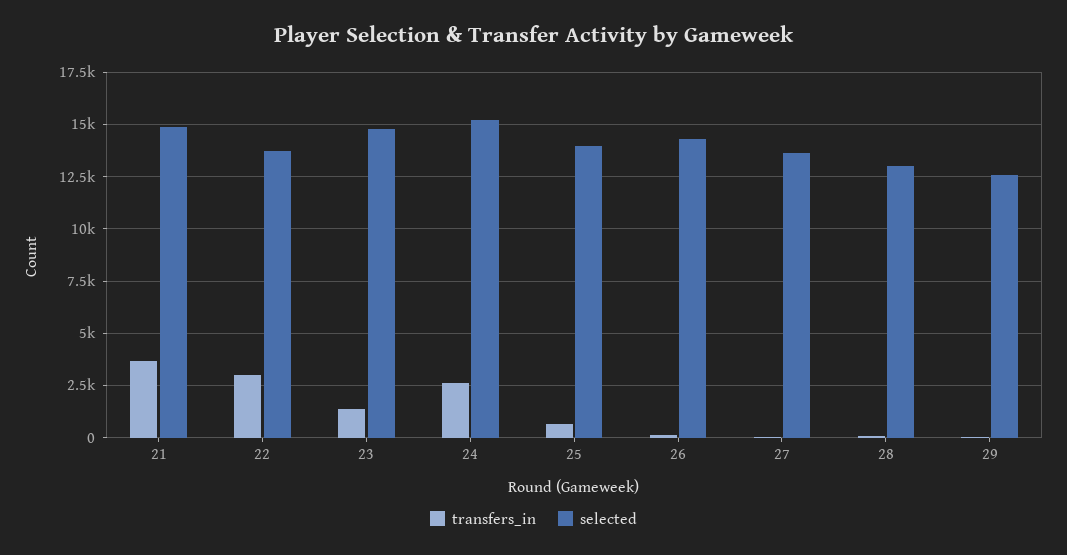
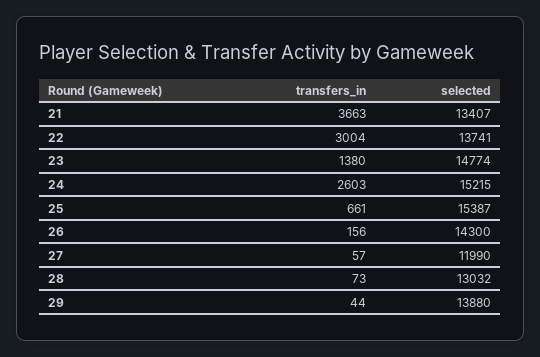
selected, 21: 15000 -> 13407
selected, 25: 14000 -> 15387
selected, 27: 13500 -> 11990
selected, 29: 12500 -> 13880

